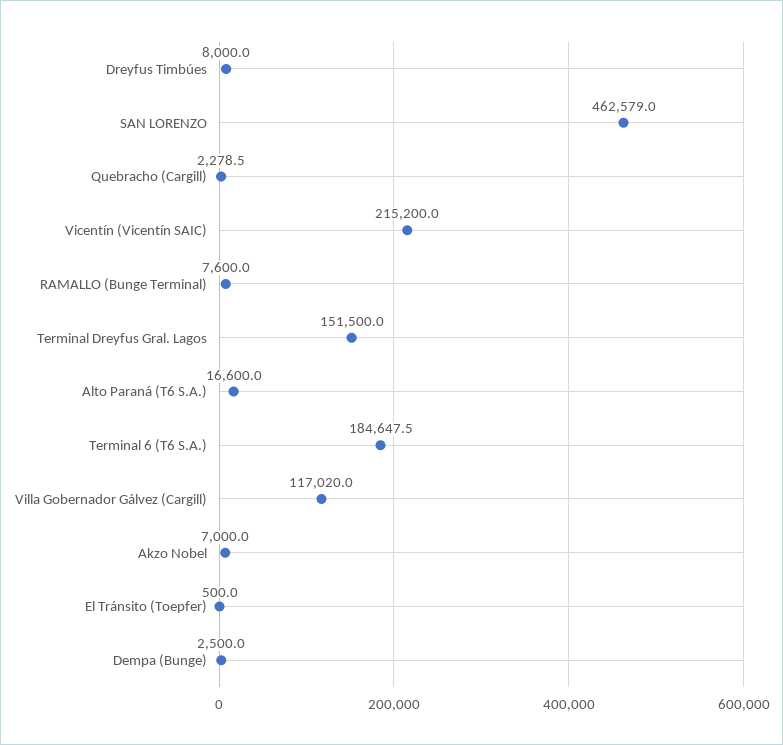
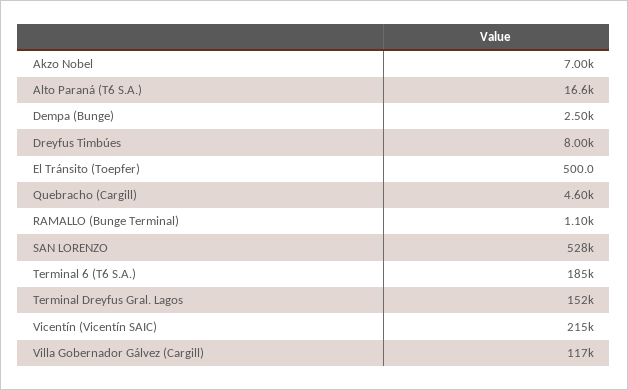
SAN LORENZO: 462579 -> 528000
Quebracho (Cargill): 2278.5 -> 4600
RAMALLO (Bunge Terminal): 7600 -> 1100

